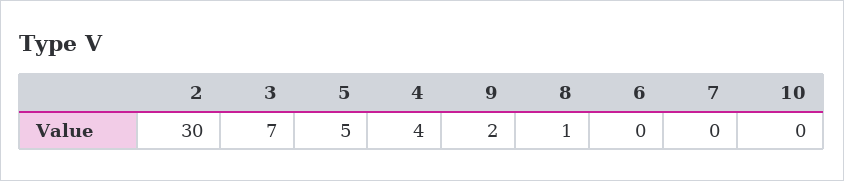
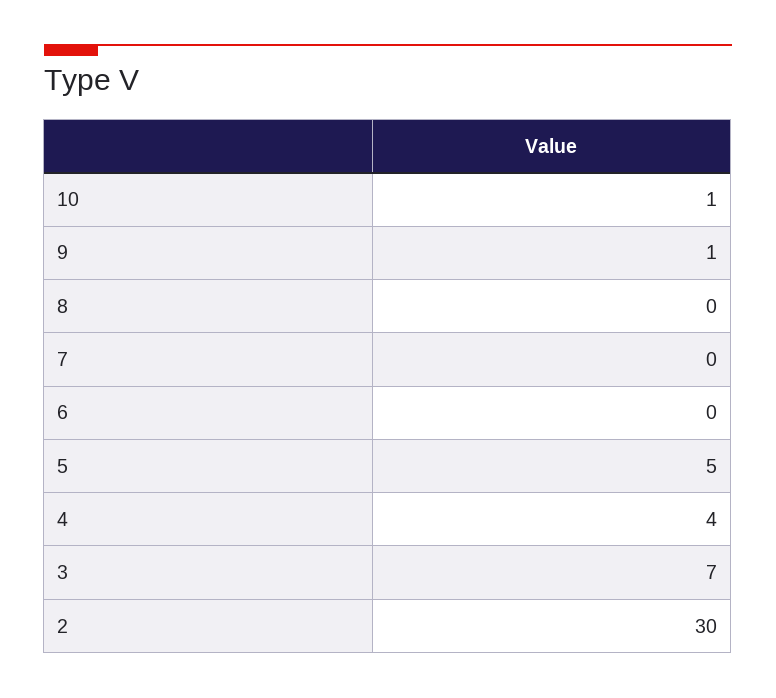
9: 2 -> 1
8: 1 -> 0
10: 0 -> 1

